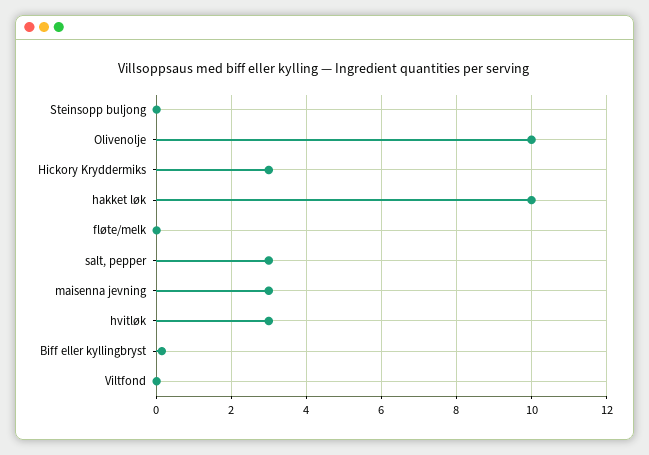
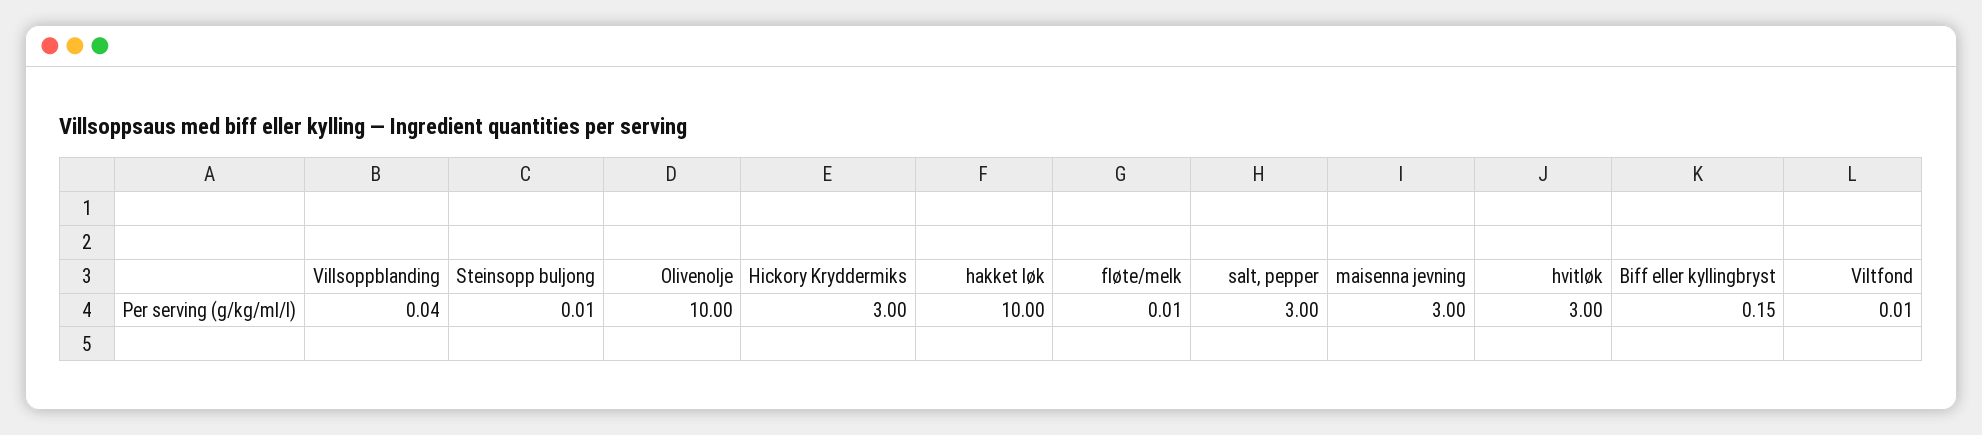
Villsoppblanding: none -> 0.04

